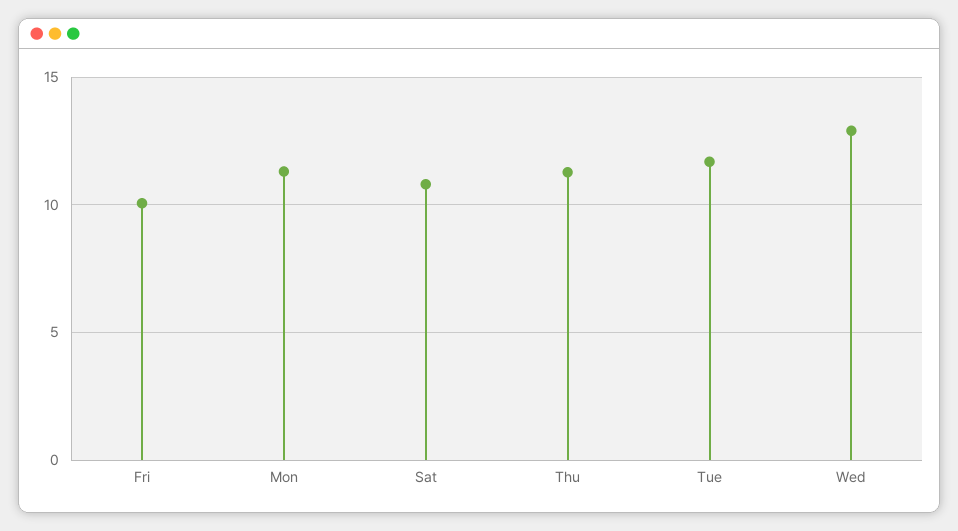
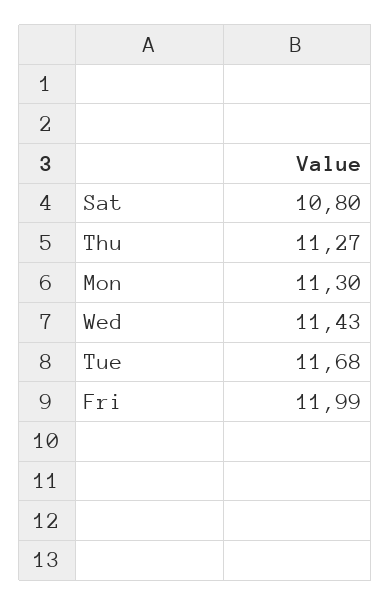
Fri: 10 -> 11.99
Wed: 13 -> 11.43

